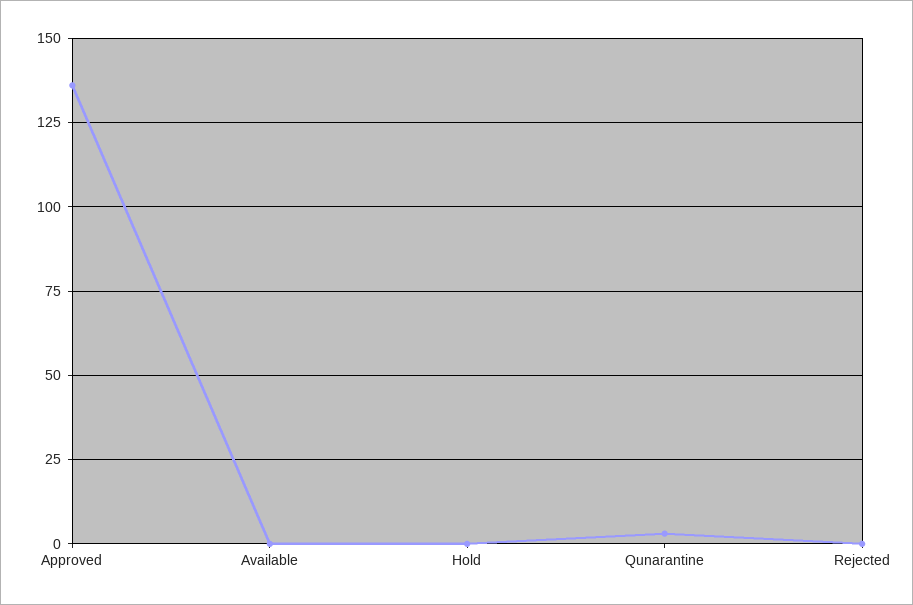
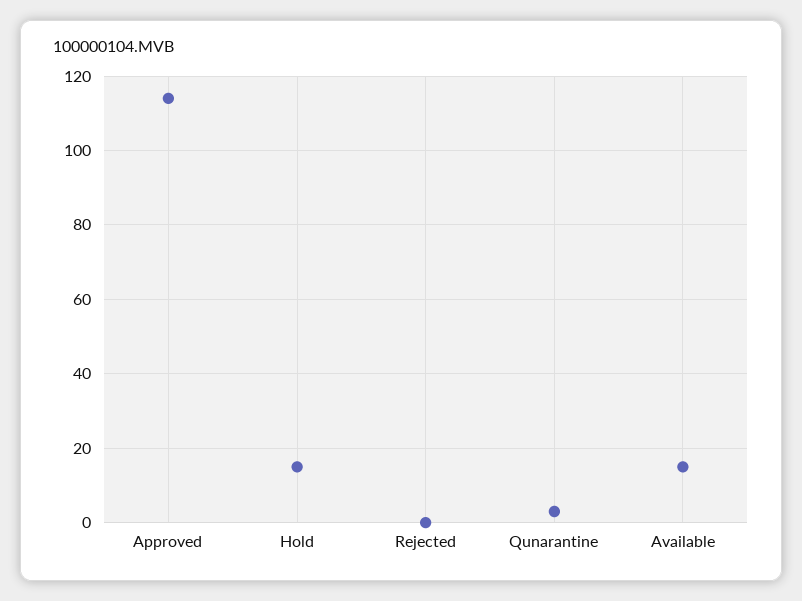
Approved: 135 -> 115
Available: 0 -> 15
Hold: 0 -> 15

